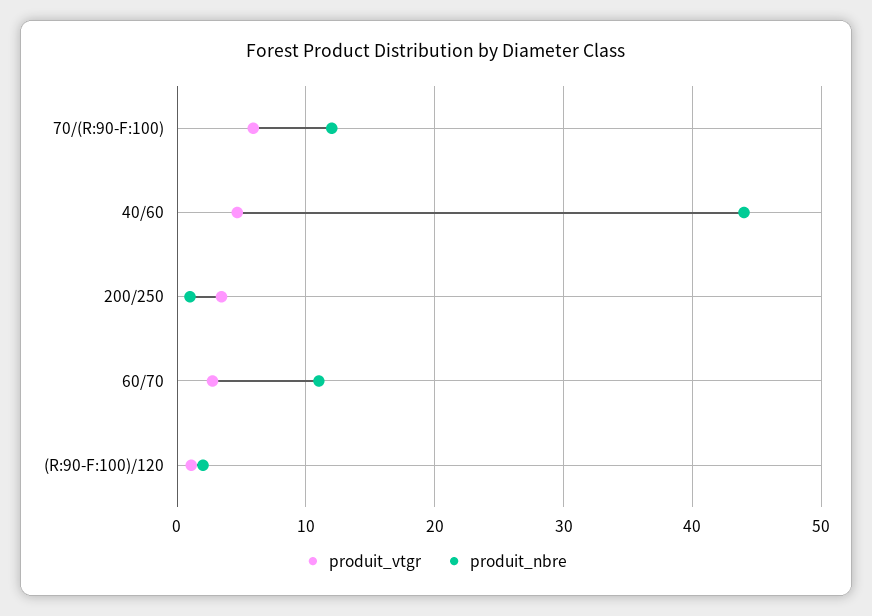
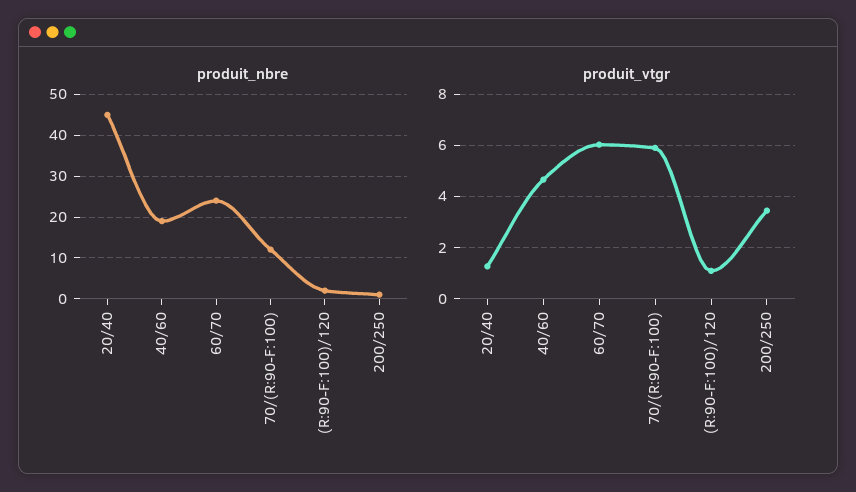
produit_nbre, 40/60: 44 -> 20
produit_vtgr, 60/70: 3 -> 6
produit_nbre, 60/70: 11 -> 25
produit_nbre, 20/40: none -> 45
produit_vtgr, 20/40: none -> 1.25

